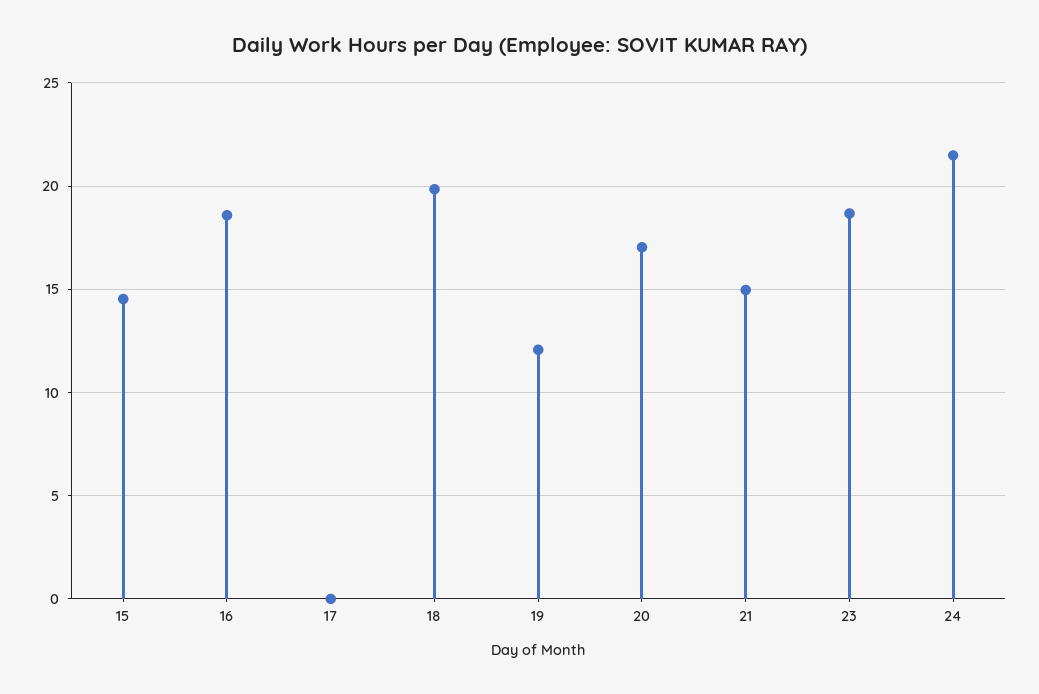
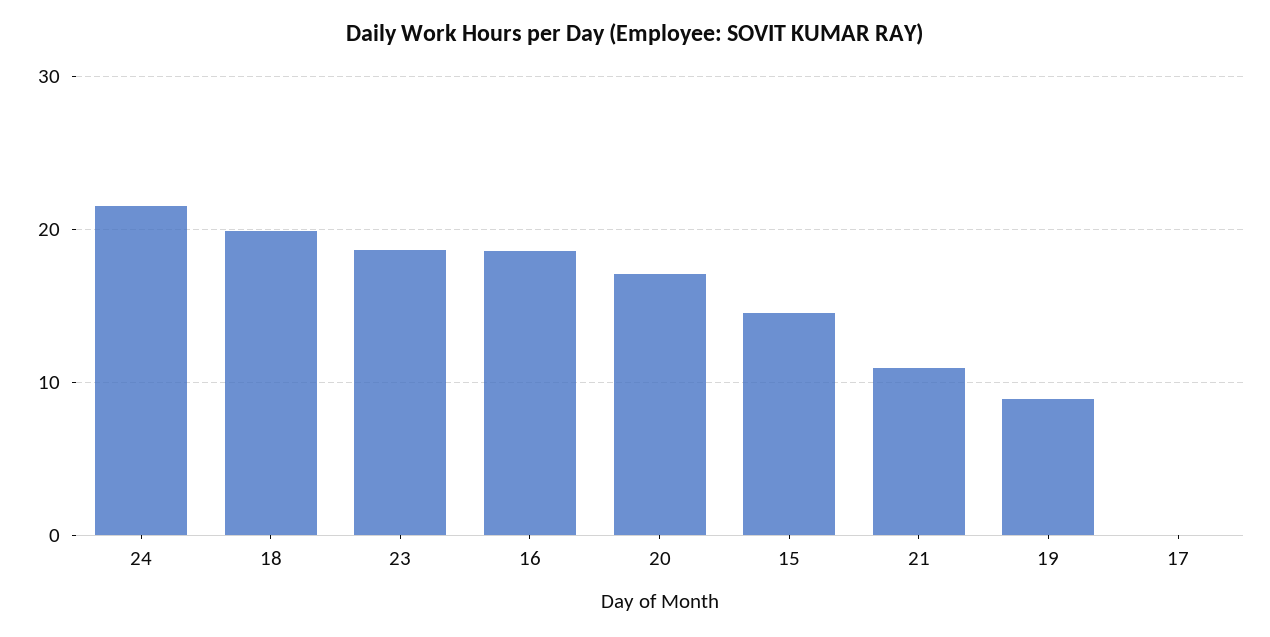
19: 12 -> 9
21: 15 -> 11

